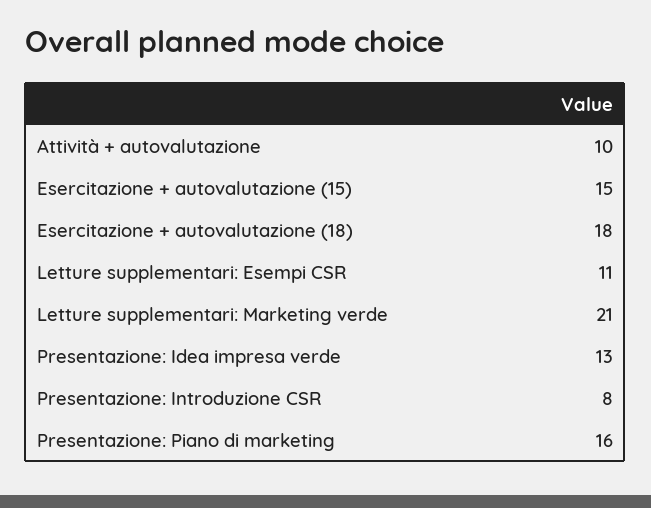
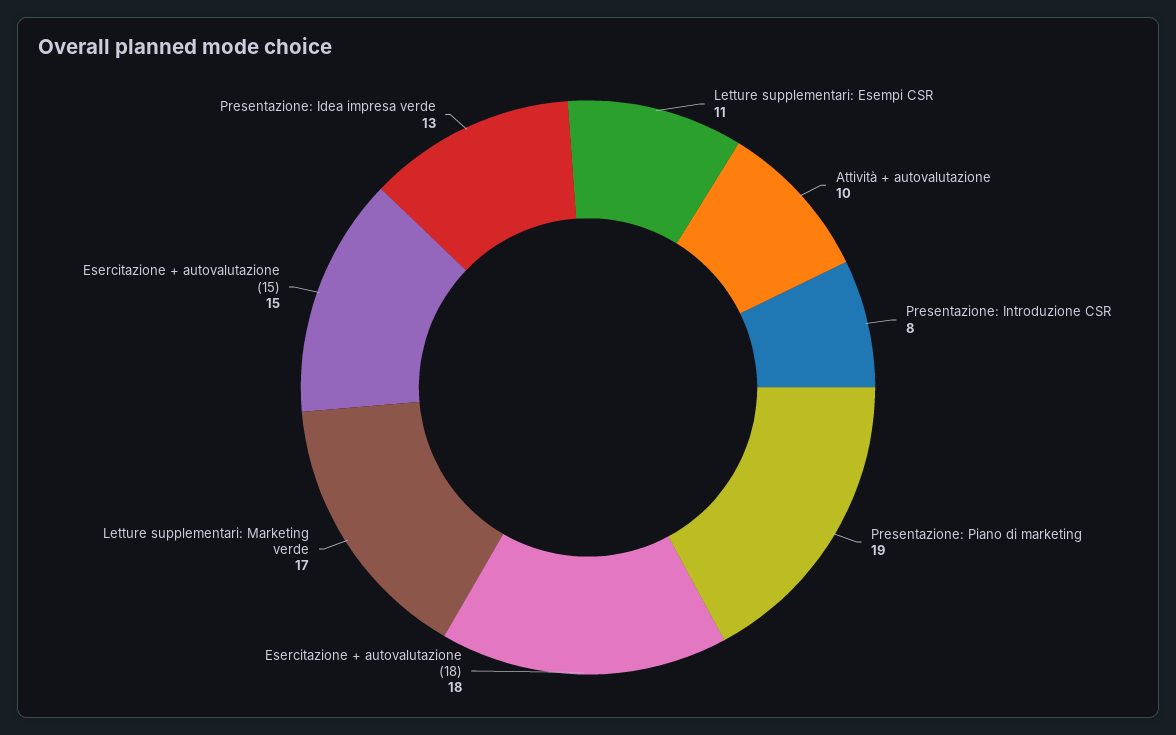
Letture supplementari: Marketing verde: 21 -> 17
Presentazione: Piano di marketing: 16 -> 19

